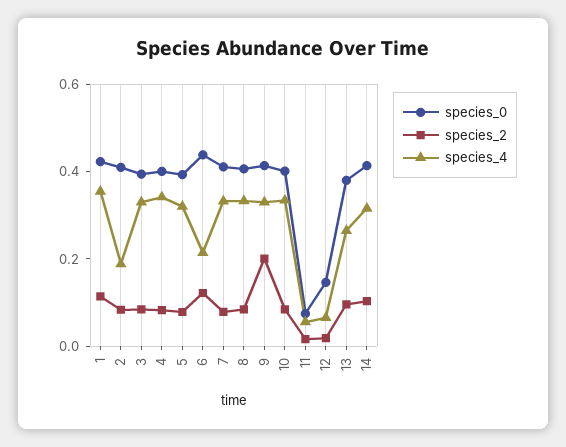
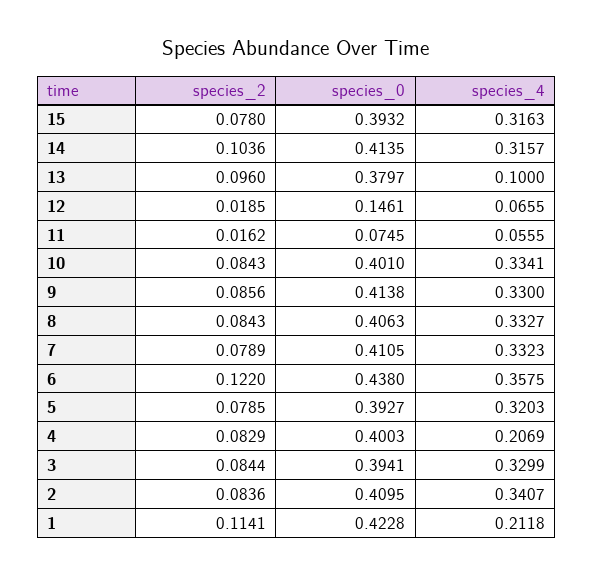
species_4, 1: 0.35 -> 0.2118
species_4, 2: 0.2 -> 0.3407
species_4, 4: 0.35 -> 0.2069
species_4, 6: 0.2 -> 0.3575
species_2, 9: 0.2 -> 0.0856
species_4, 13: 0.25 -> 0.1
species_2, 15: none -> 0.078
species_0, 15: none -> 0.3932
species_4, 15: none -> 0.3163

